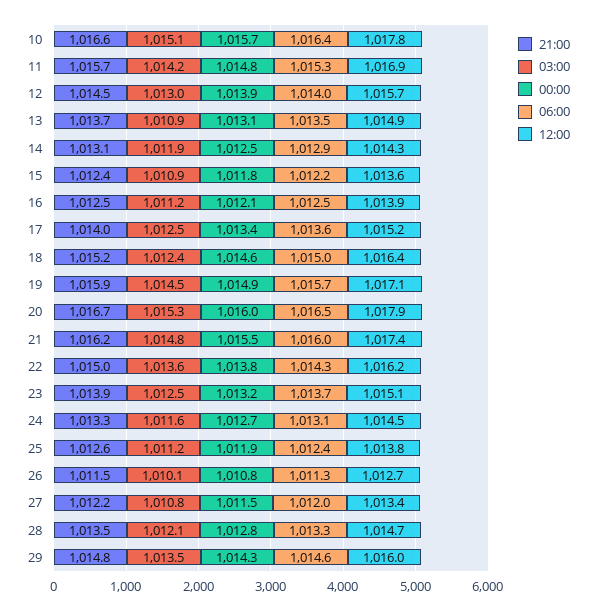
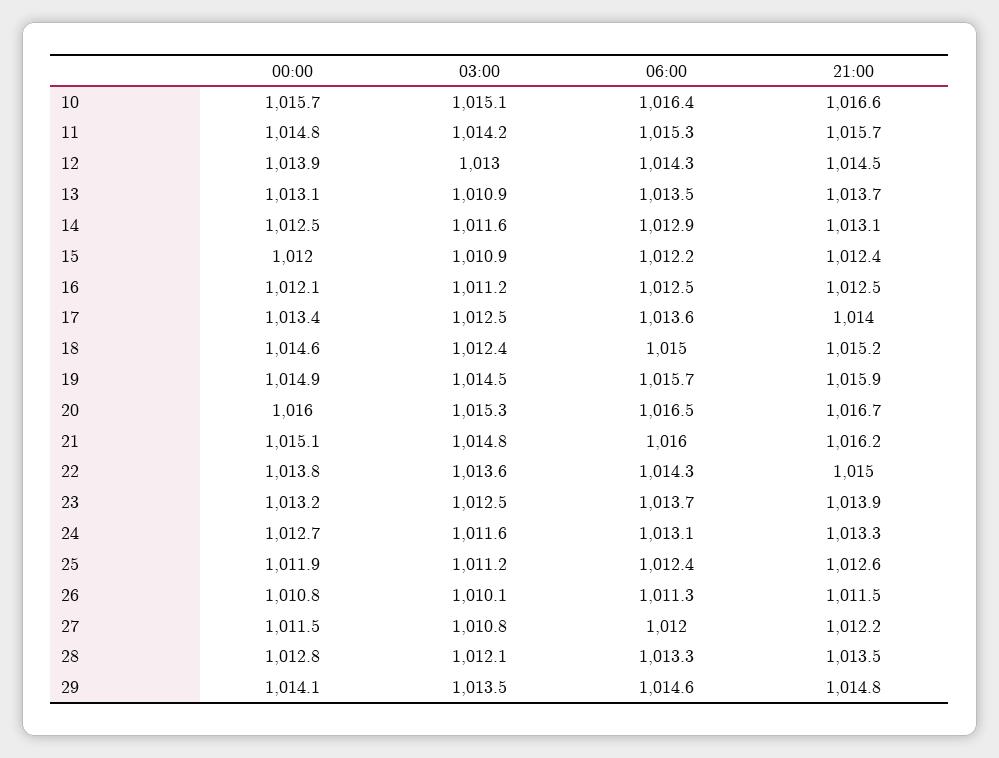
12:00, 10: 1017.8 -> none
12:00, 11: 1016.9 -> none
06:00, 12: 1014 -> 1014.3
12:00, 12: 1015.7 -> none
12:00, 13: 1014.9 -> none
03:00, 14: 1011.9 -> 1011.6
12:00, 14: 1014.3 -> none
00:00, 15: 1011.8 -> 1012
12:00, 15: 1013.6 -> none
12:00, 16: 1013.9 -> none
12:00, 17: 1015.2 -> none
12:00, 18: 1016.4 -> none
12:00, 19: 1017.1 -> none
12:00, 20: 1017.9 -> none
00:00, 21: 1015.5 -> 1015.1
12:00, 21: 1017.4 -> none
12:00, 22: 1016.2 -> none
12:00, 23: 1015.1 -> none
12:00, 24: 1014.5 -> none
12:00, 25: 1013.8 -> none
12:00, 26: 1012.7 -> none
12:00, 27: 1013.4 -> none
12:00, 28: 1014.7 -> none
00:00, 29: 1014.3 -> 1014.1
12:00, 29: 1016 -> none

